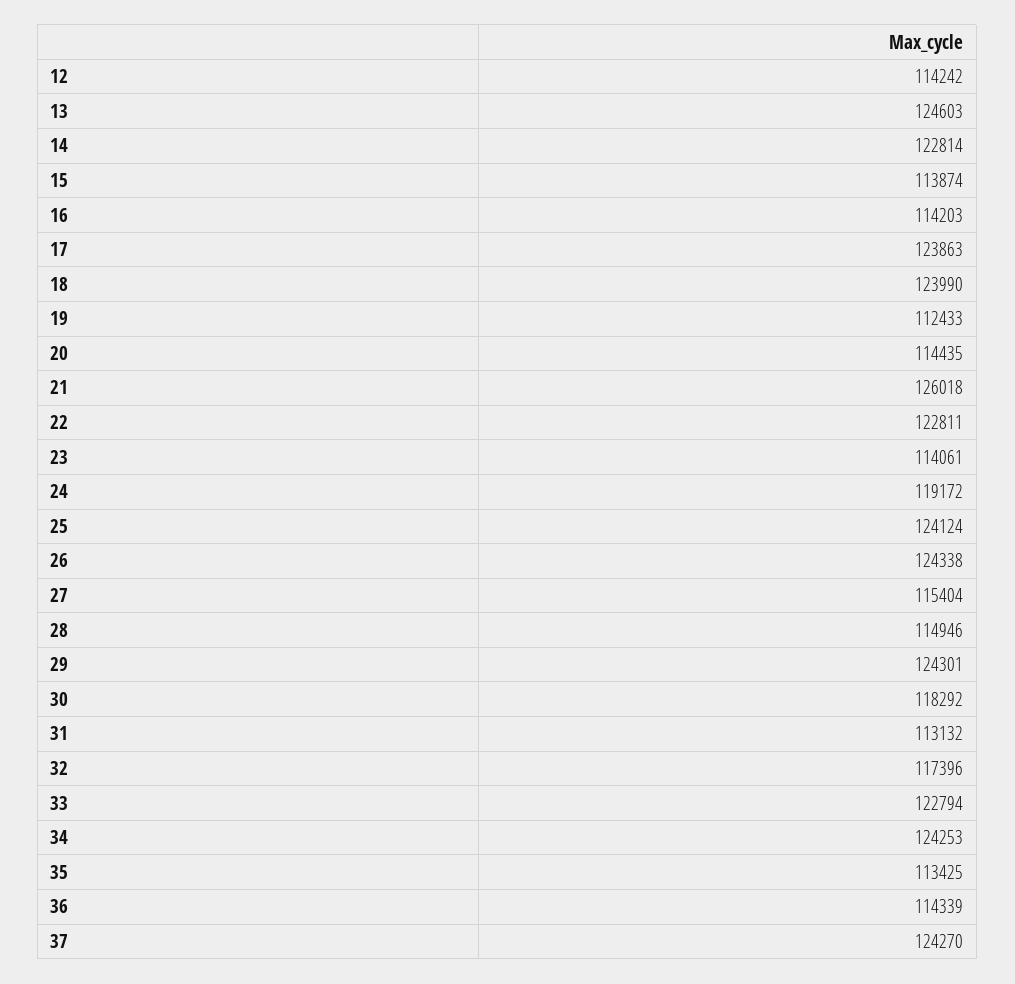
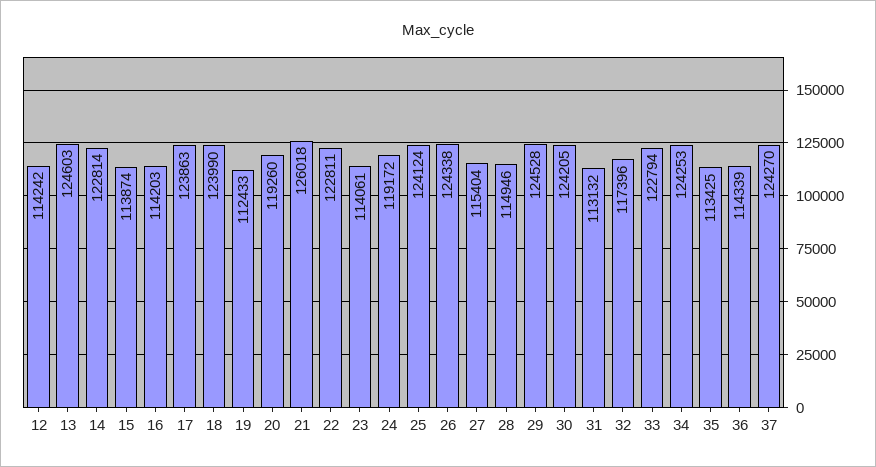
20: 114435 -> 119260
29: 124301 -> 124528
30: 118292 -> 124205

